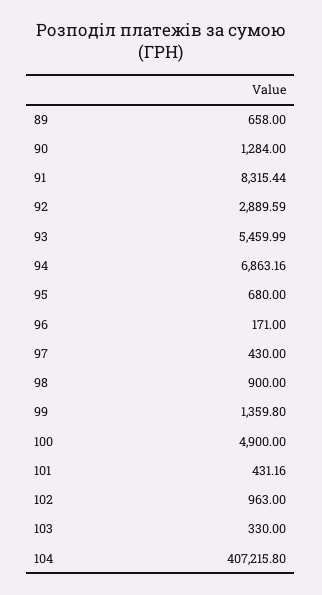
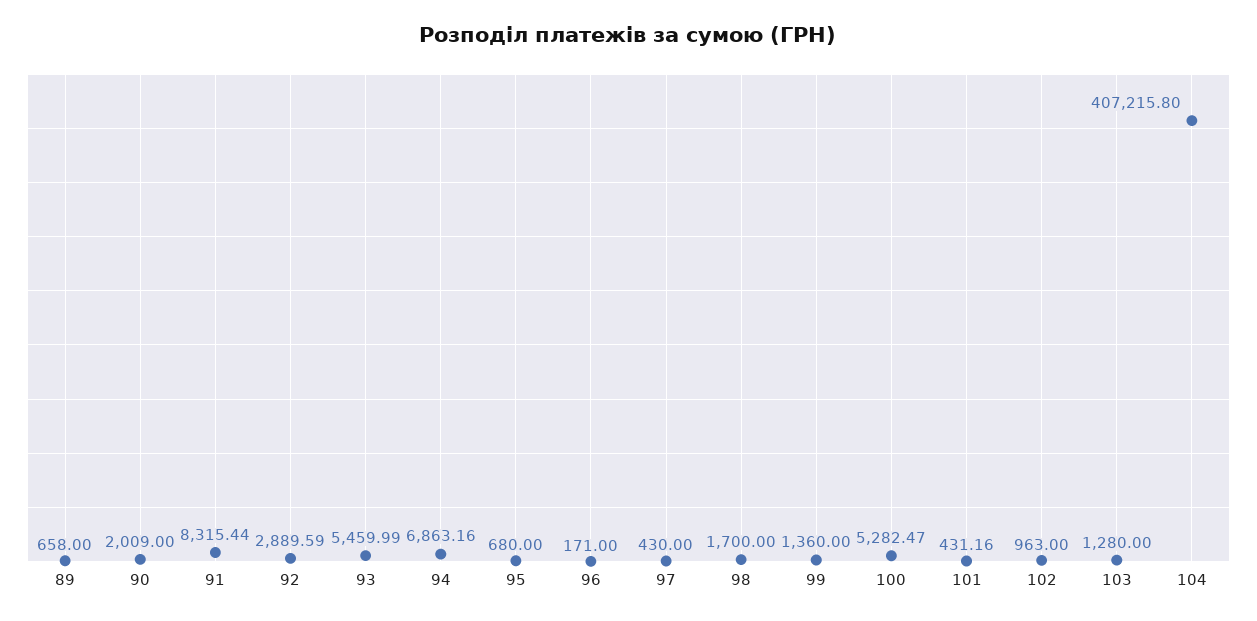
90: 1284 -> 2009
98: 900 -> 1700
99: 1359.8 -> 1360
100: 4900 -> 5282.47
103: 330 -> 1280

